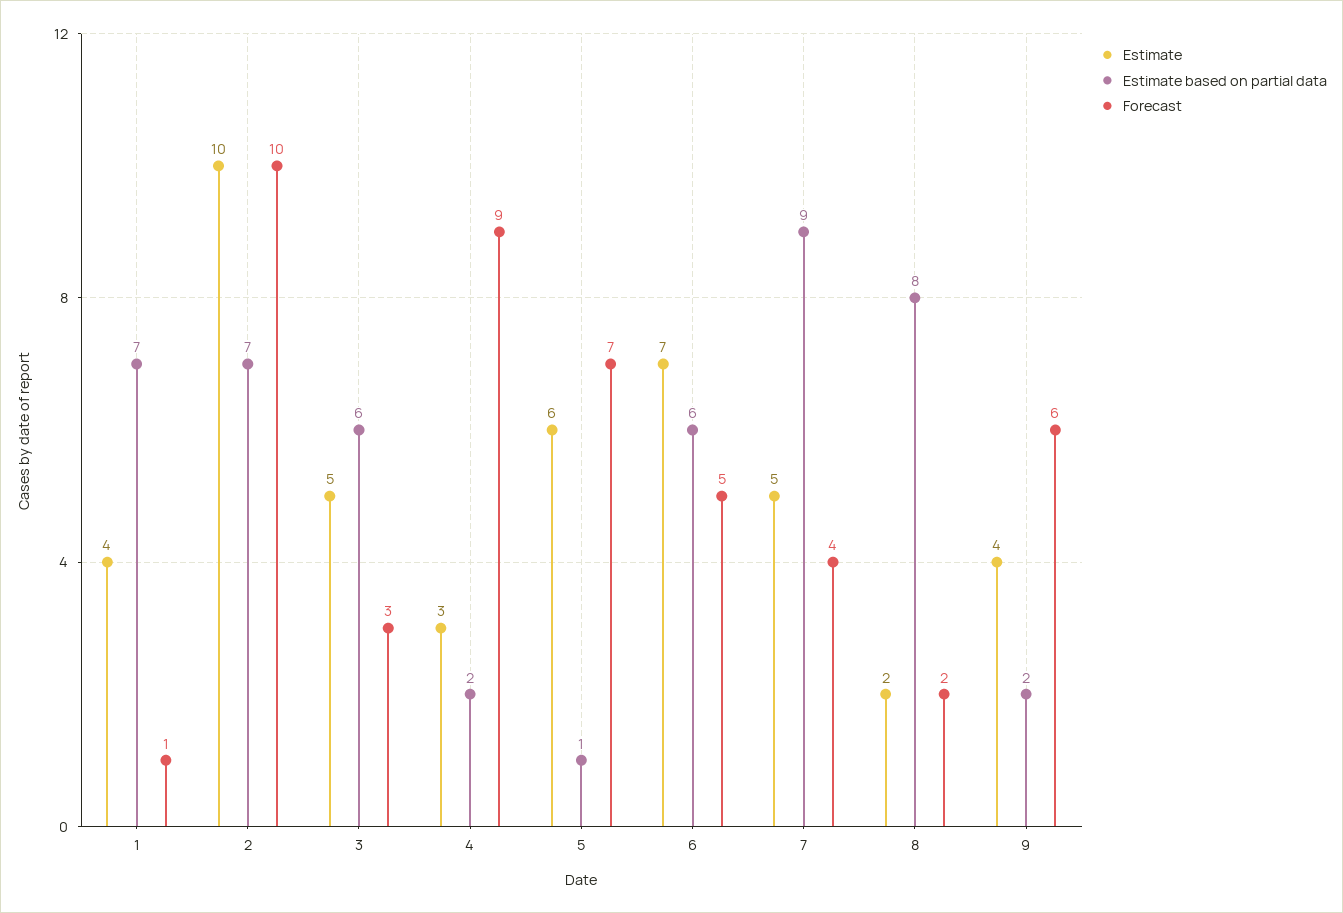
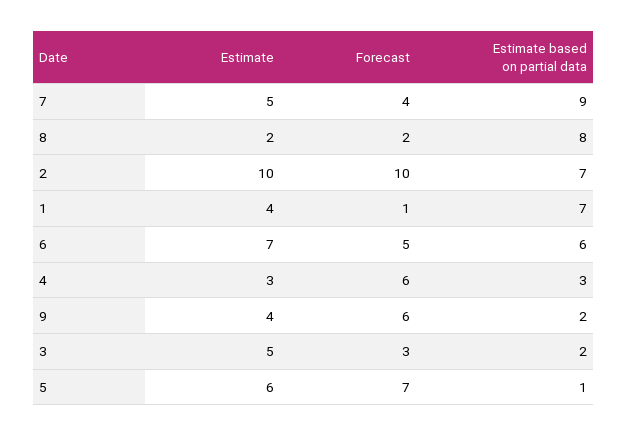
Estimate based on partial data, 3: 6 -> 2
Estimate based on partial data, 4: 2 -> 3
Forecast, 4: 9 -> 6

